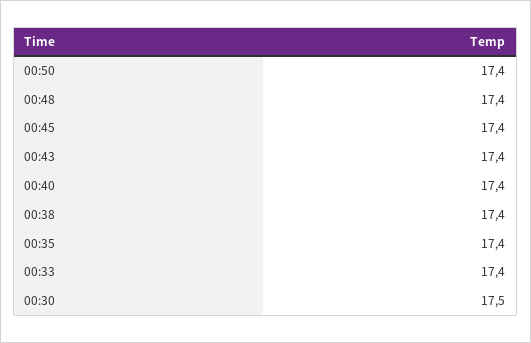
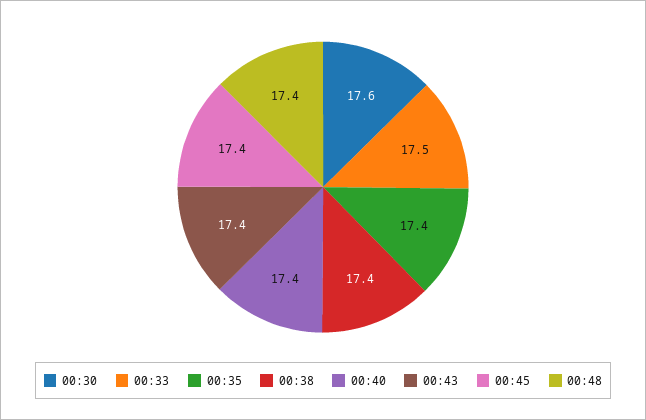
00:50: 17.4 -> none
00:33: 17.4 -> 17.5
00:30: 17.5 -> 17.6

